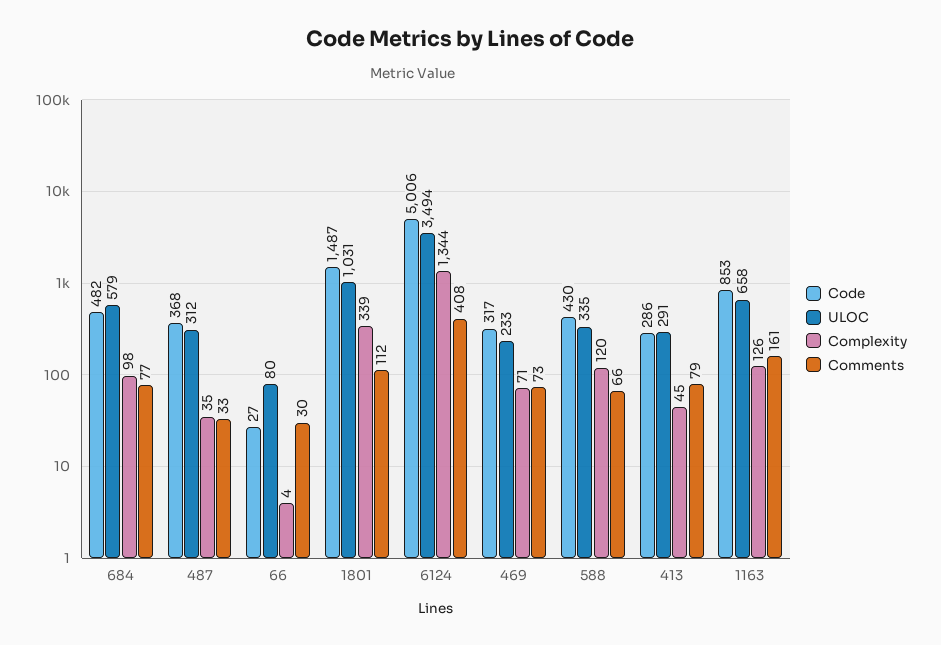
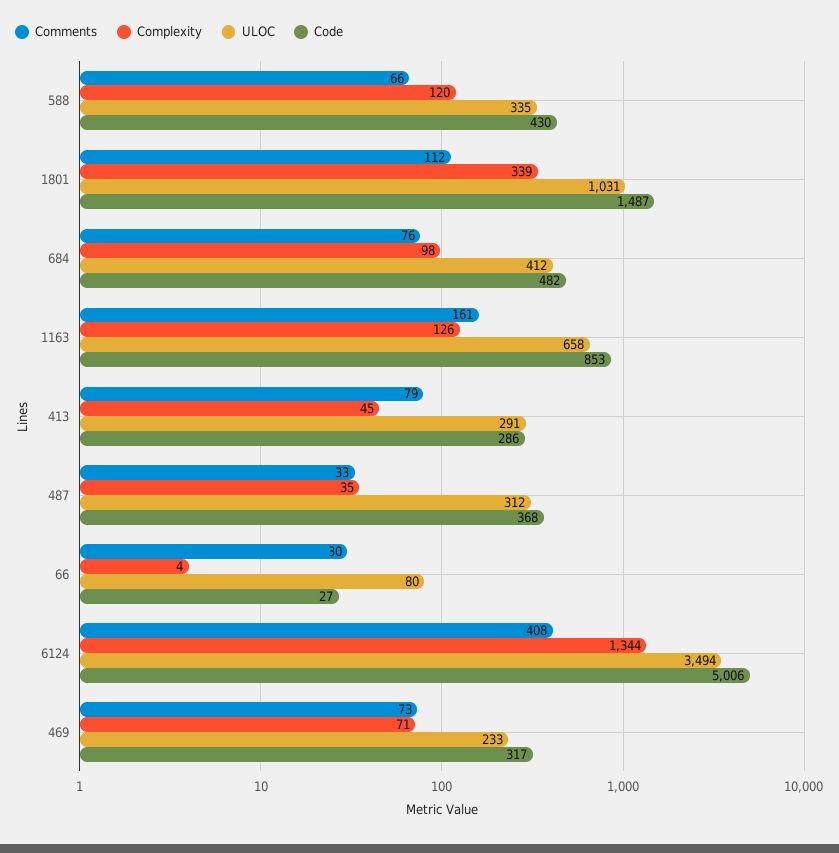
ULOC, 684: 579 -> 412
Comments, 684: 77 -> 76

